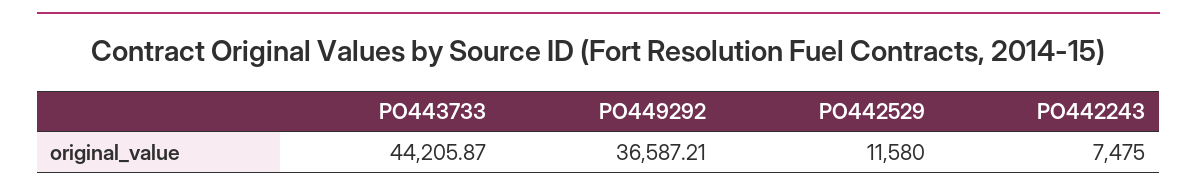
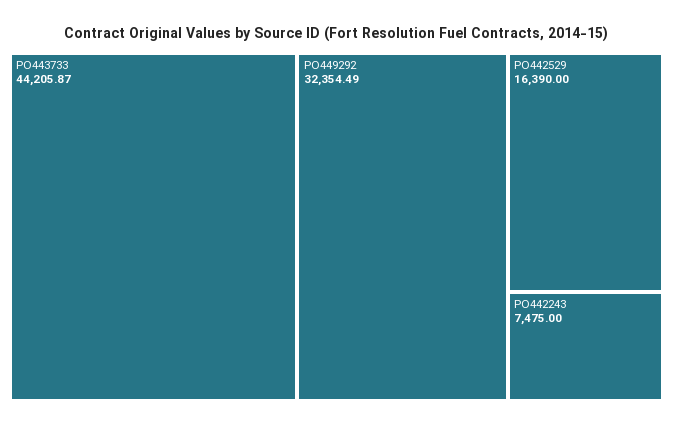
PO449292: 36587.21 -> 32354.49
PO442529: 11580 -> 16390

